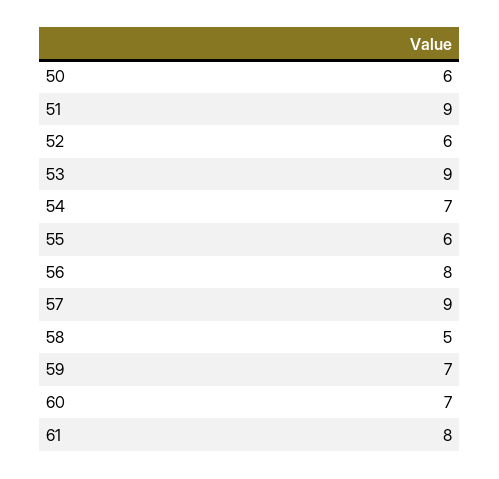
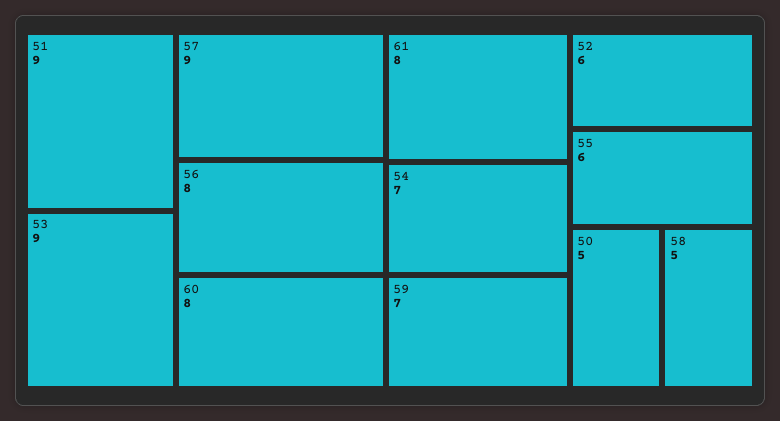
50: 6 -> 5
60: 7 -> 8

